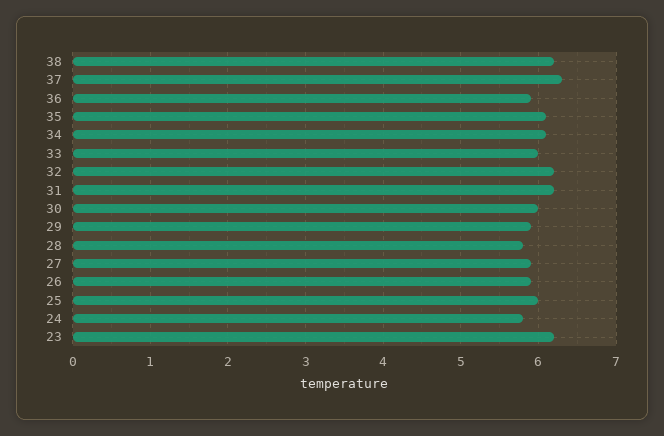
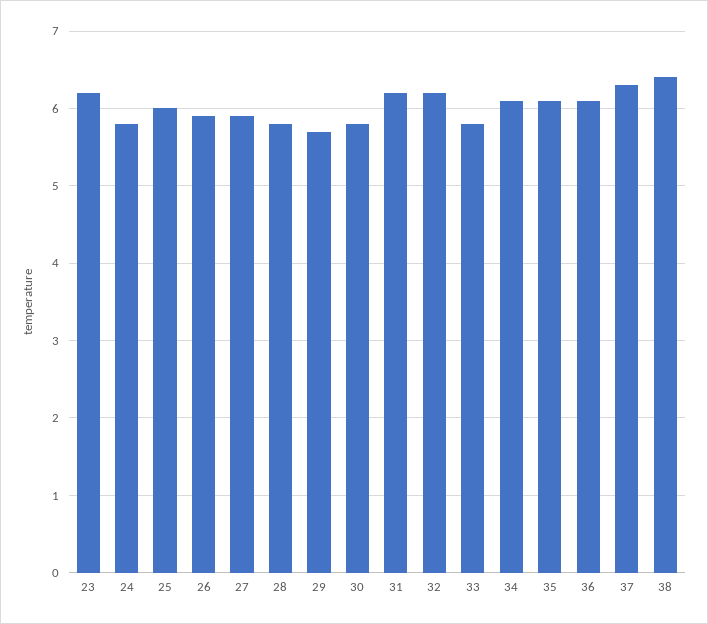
38: 6.2 -> 6.4
36: 5.9 -> 6.1
33: 6 -> 5.8
30: 6 -> 5.8
29: 5.9 -> 5.7

